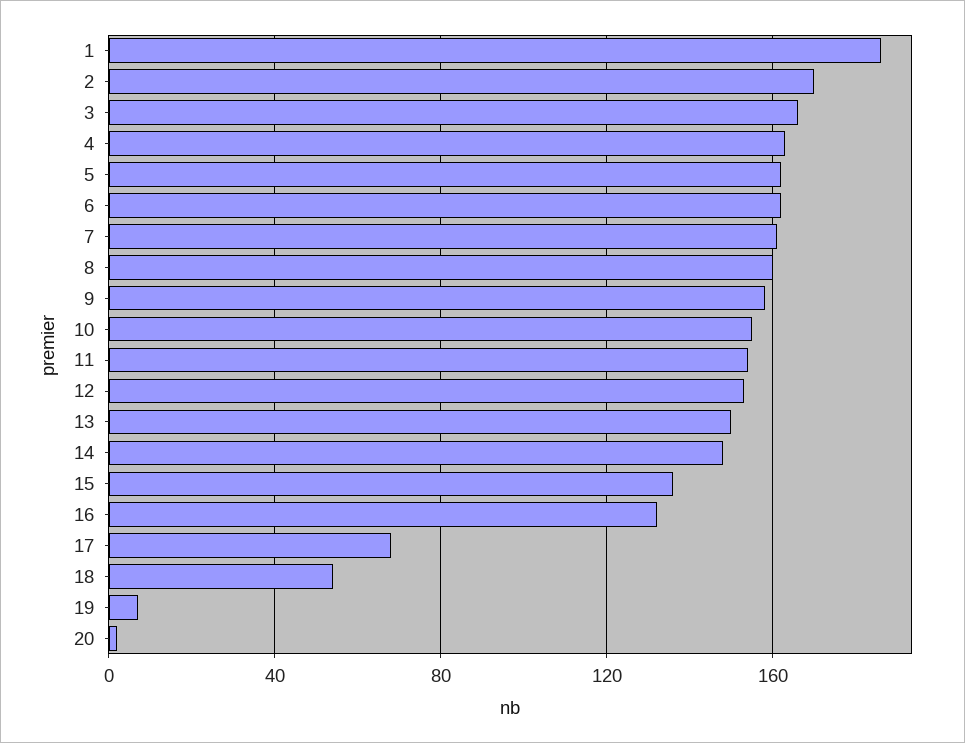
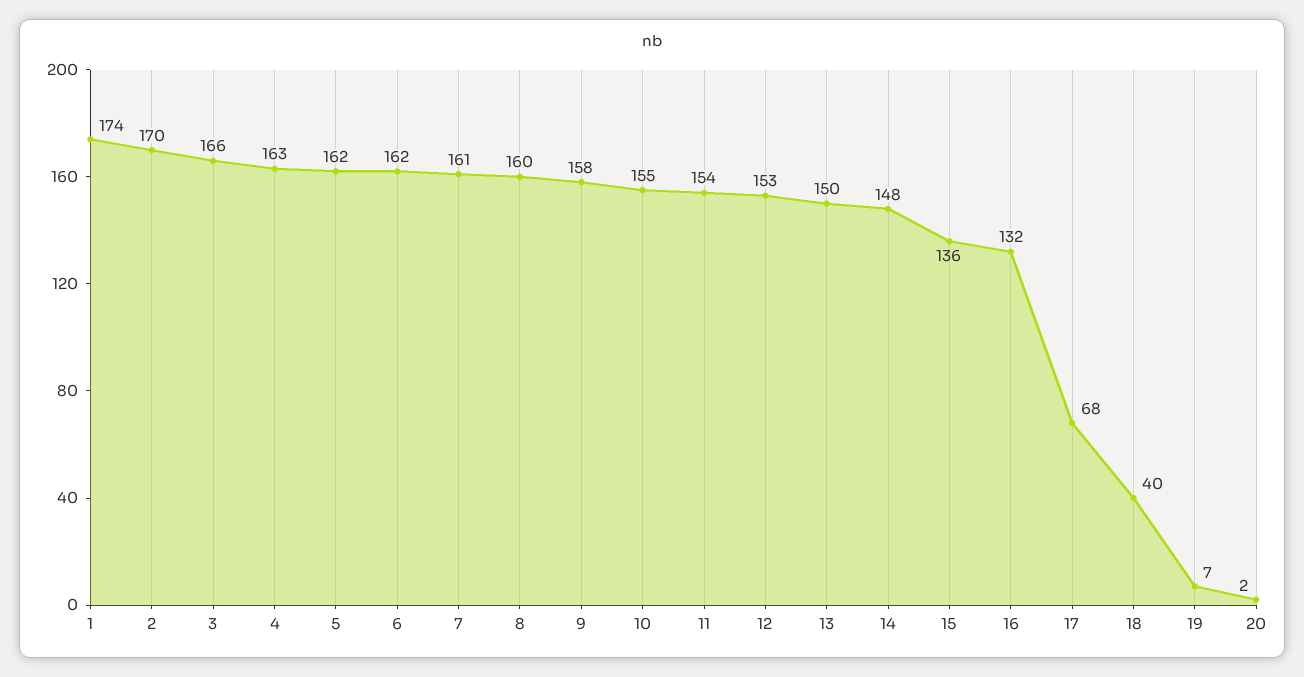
1: 185 -> 174
18: 55 -> 40

